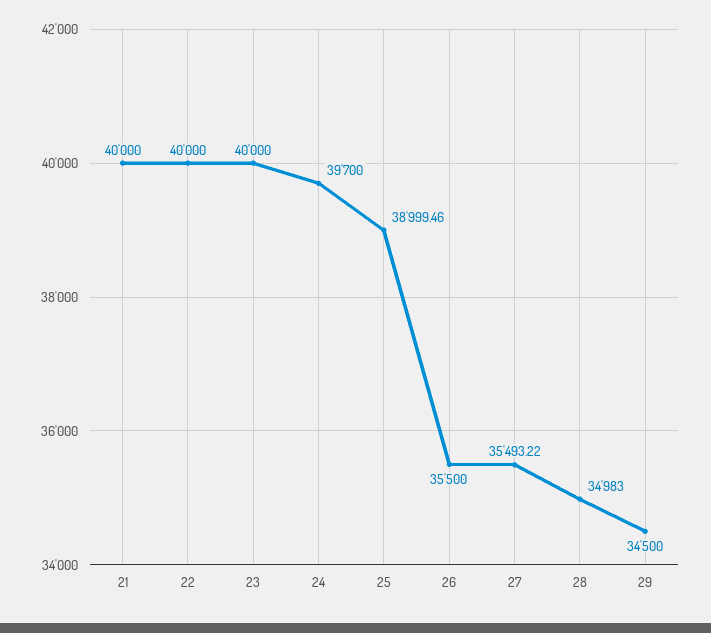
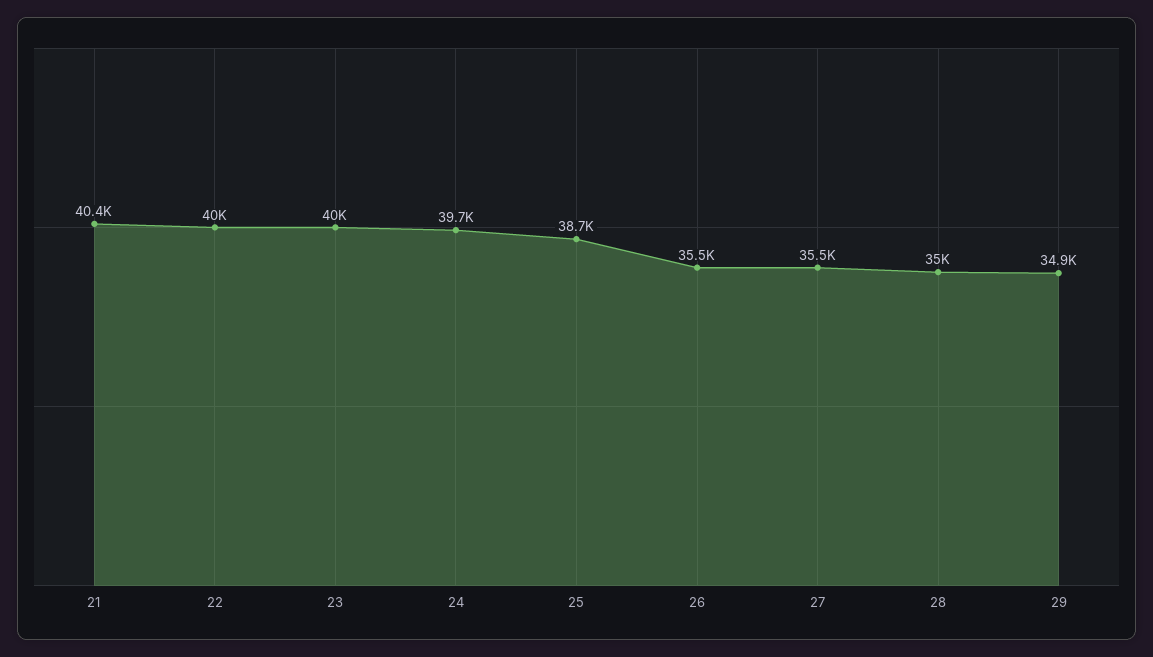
21: 40000 -> 40400
25: 38999.46 -> 38700
29: 34500 -> 34900

